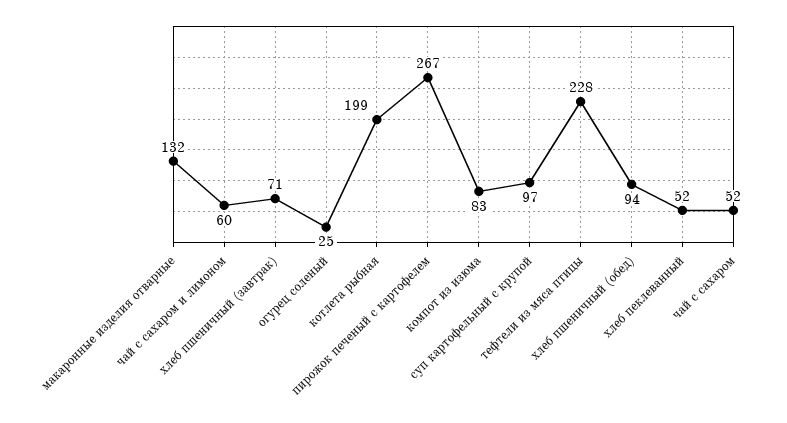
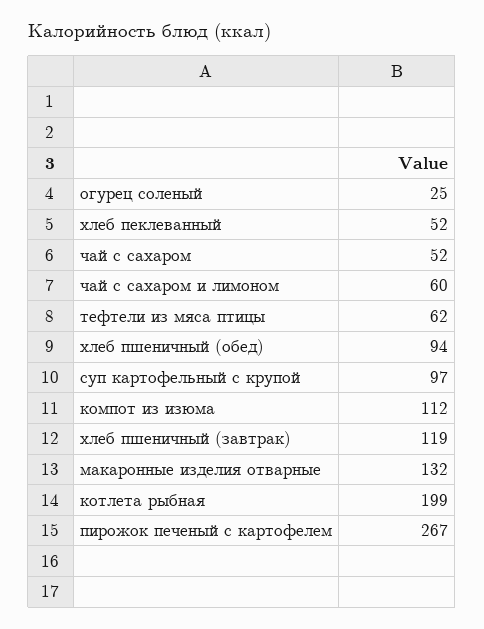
хлеб пшеничный (завтрак): 71 -> 119
компот из изюма: 83 -> 112
тефтели из мяса птицы: 228 -> 62

